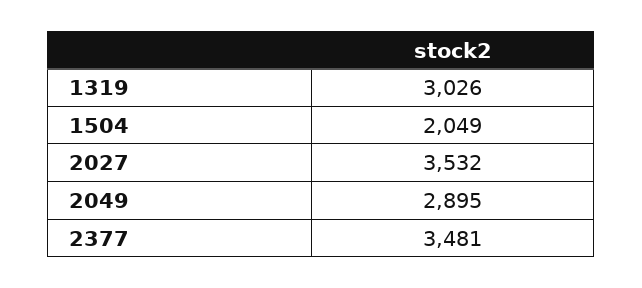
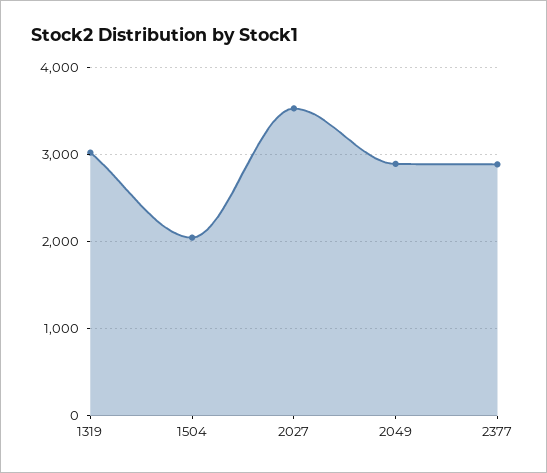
2377: 3481 -> 2900

